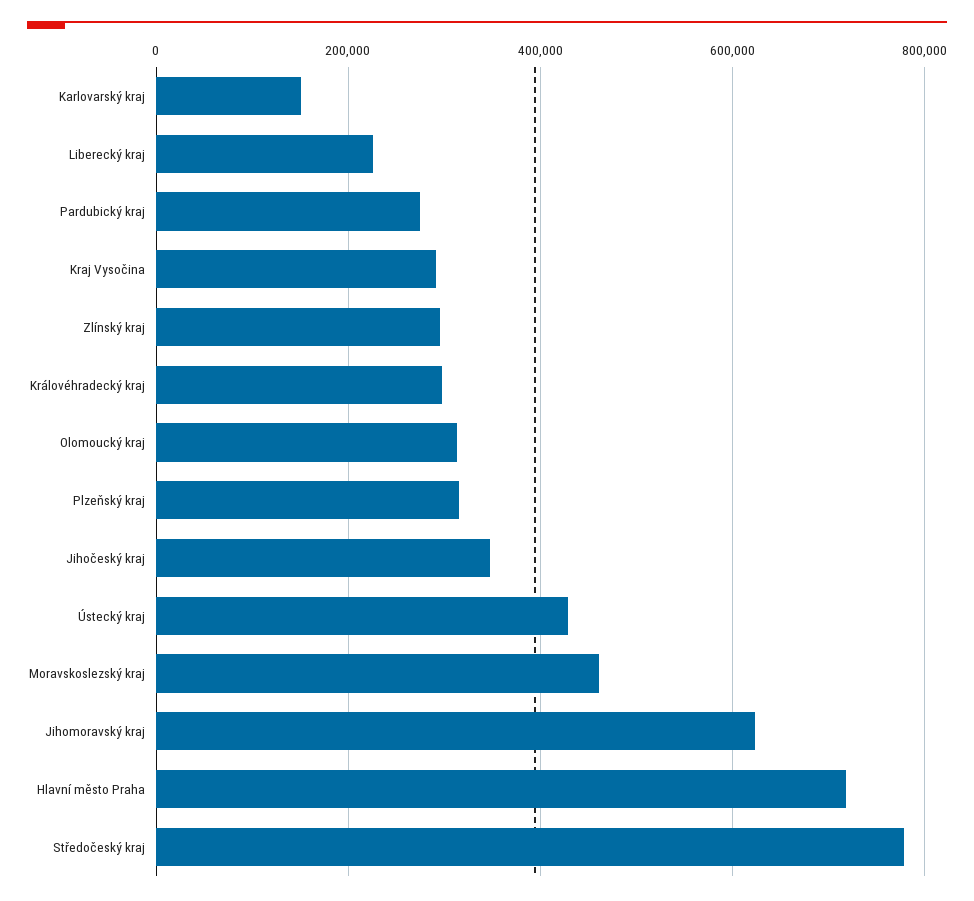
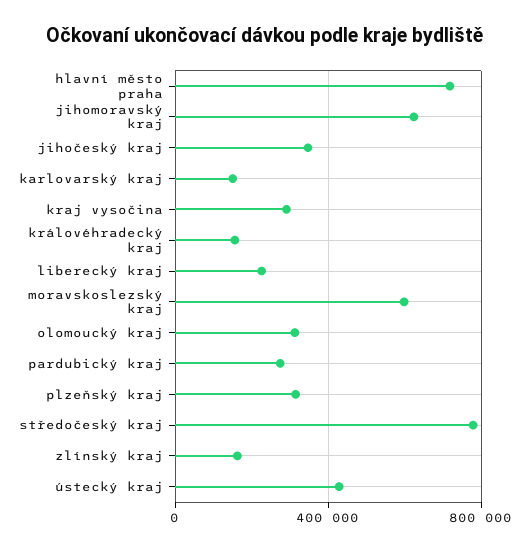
Zlínský kraj: 300000 -> 150000
Královéhradecký kraj: 300000 -> 150000
Moravskoslezský kraj: 460000 -> 600000

